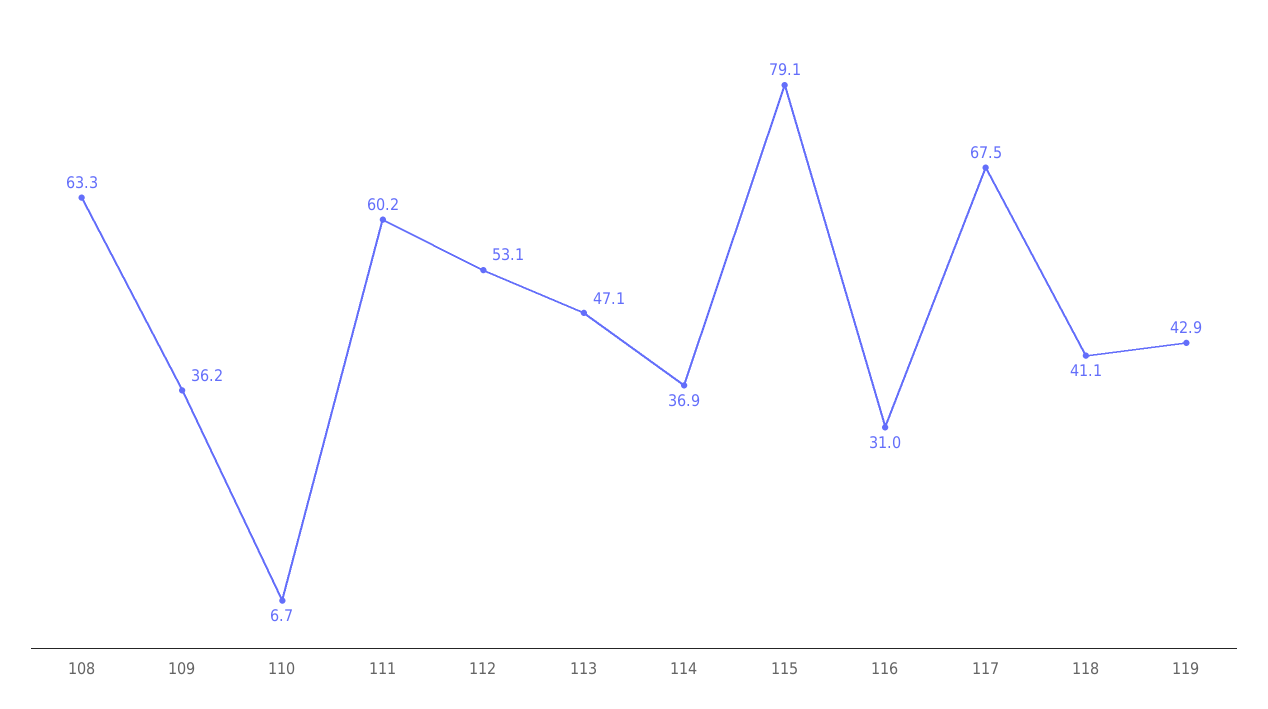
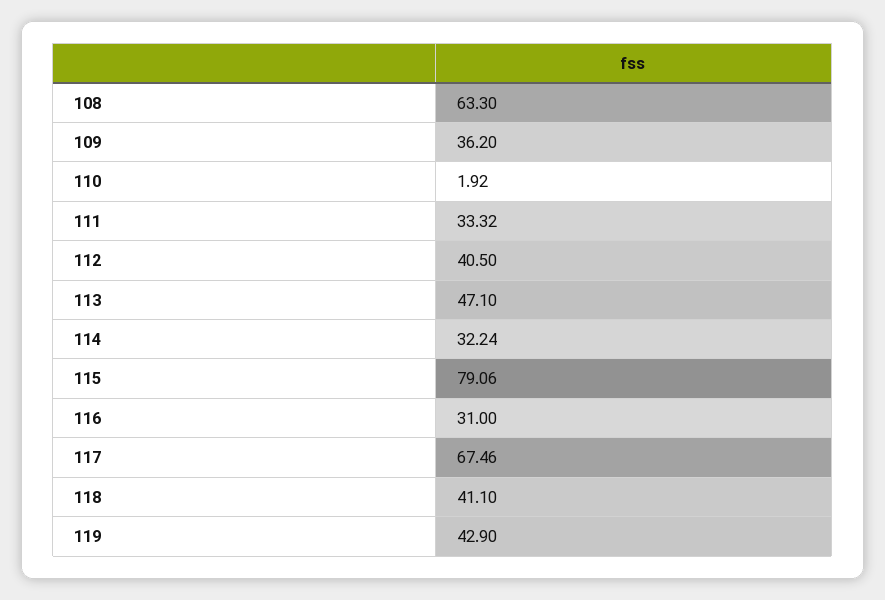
110: 6.7 -> 1.92
111: 60.2 -> 33.32
112: 53.1 -> 40.5
114: 36.9 -> 32.24

